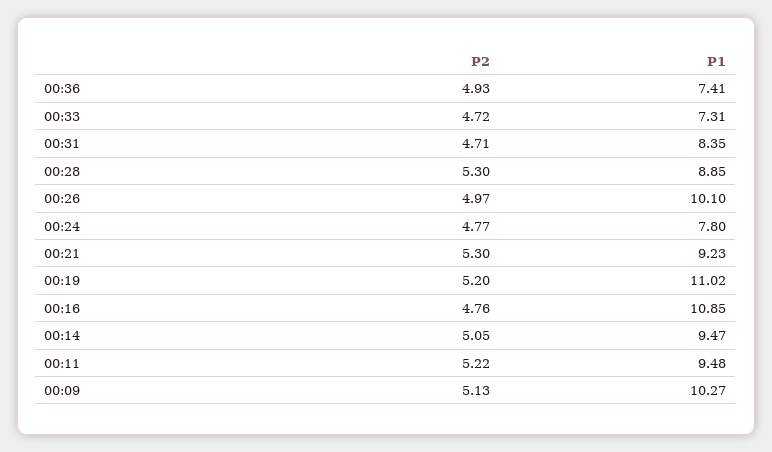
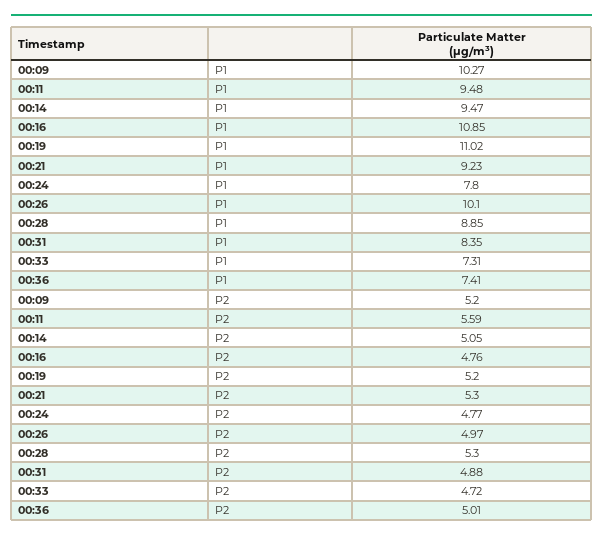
P2, 00:36: 4.93 -> 5.01
P2, 00:31: 4.71 -> 4.88
P2, 00:11: 5.22 -> 5.59
P2, 00:09: 5.13 -> 5.2

